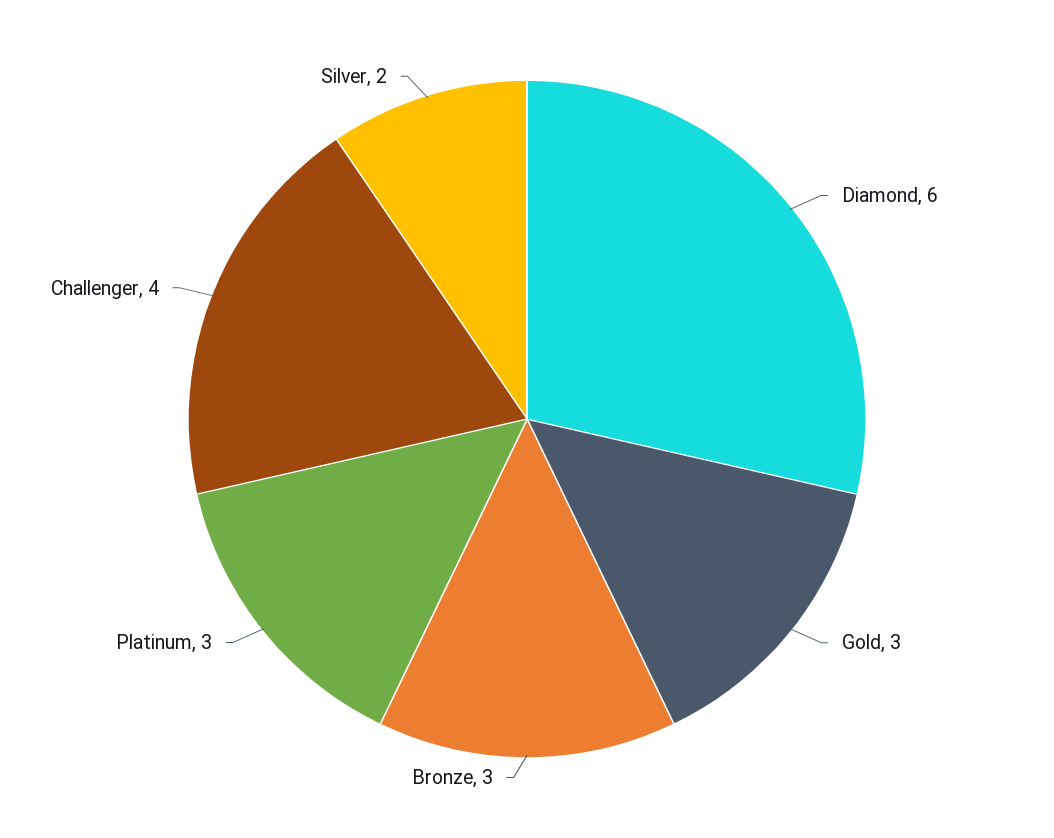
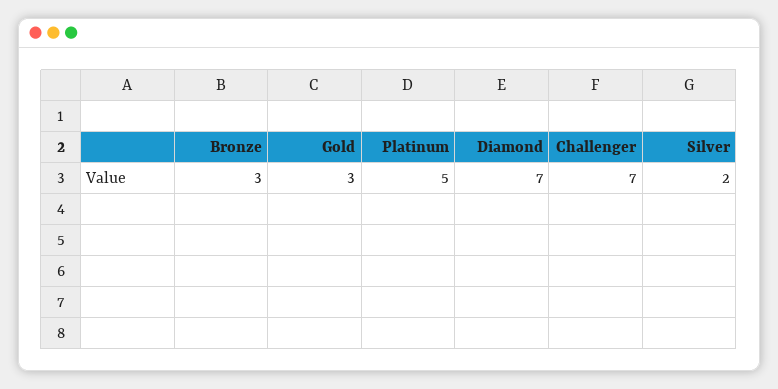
Diamond: 6 -> 7
Platinum: 3 -> 5
Challenger: 4 -> 7

